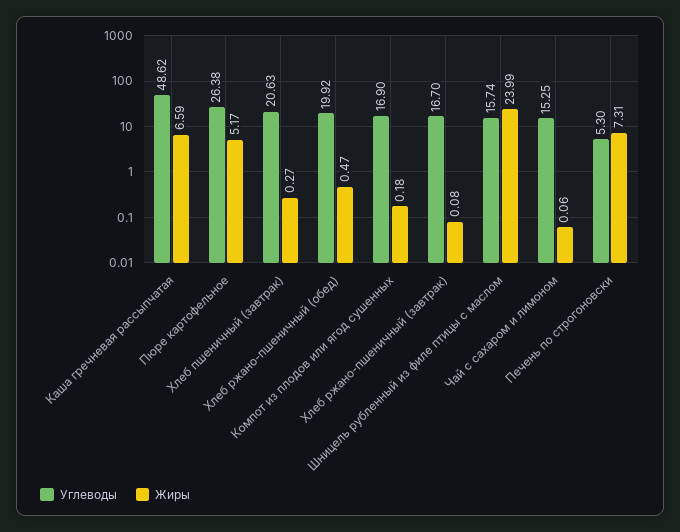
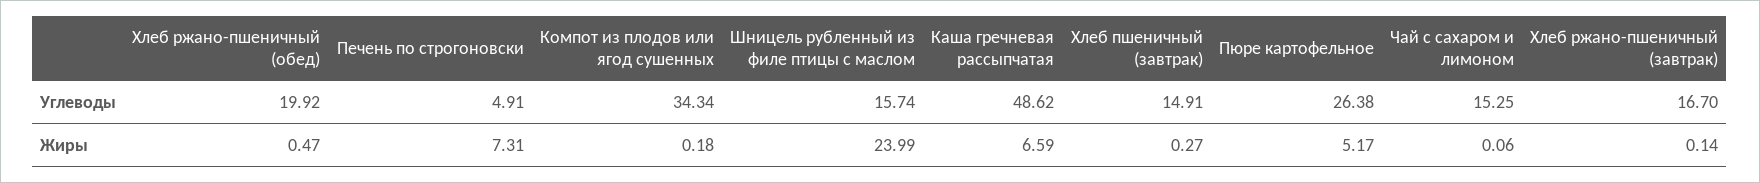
Углеводы, Хлеб пшеничный (завтрак): 20.63 -> 14.91
Углеводы, Компот из плодов или ягод сушенных: 16.9 -> 34.34
Жиры, Хлеб ржано-пшеничный (завтрак): 0.08 -> 0.14
Углеводы, Печень по строгоновски: 5.3 -> 4.91

